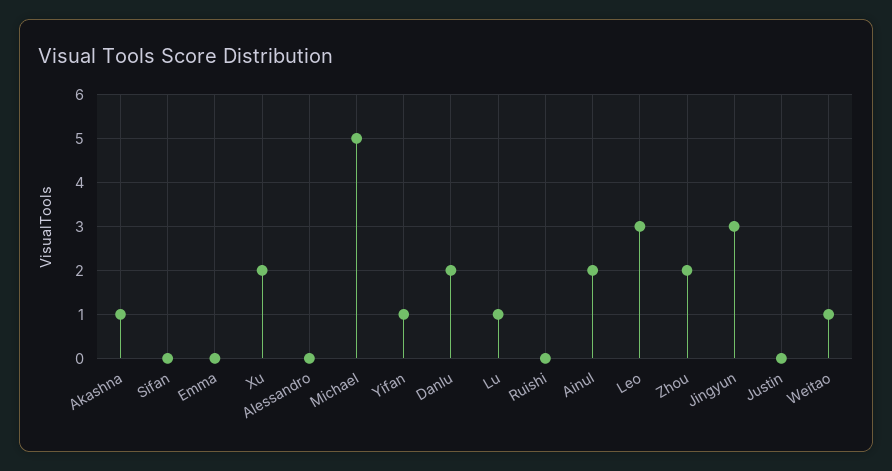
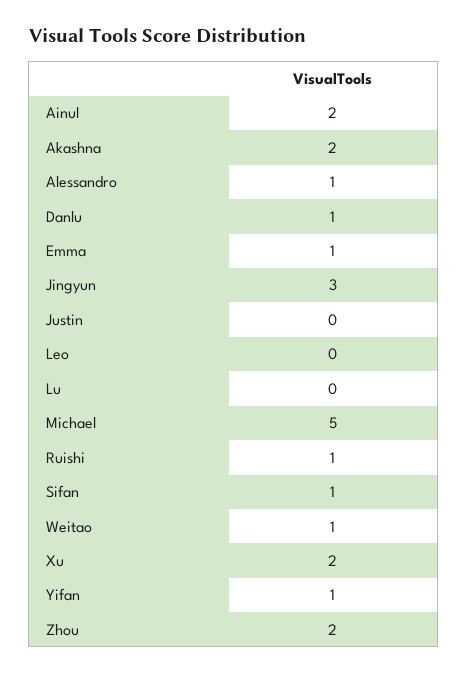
Akashna: 1 -> 2
Sifan: 0 -> 1
Emma: 0 -> 1
Alessandro: 0 -> 1
Danlu: 2 -> 1
Lu: 1 -> 0
Ruishi: 0 -> 1
Leo: 3 -> 0

